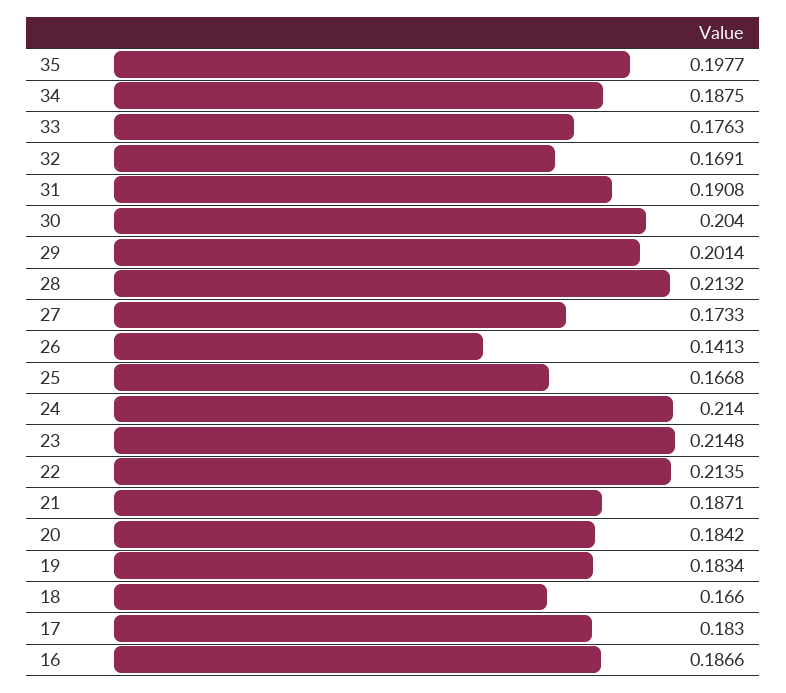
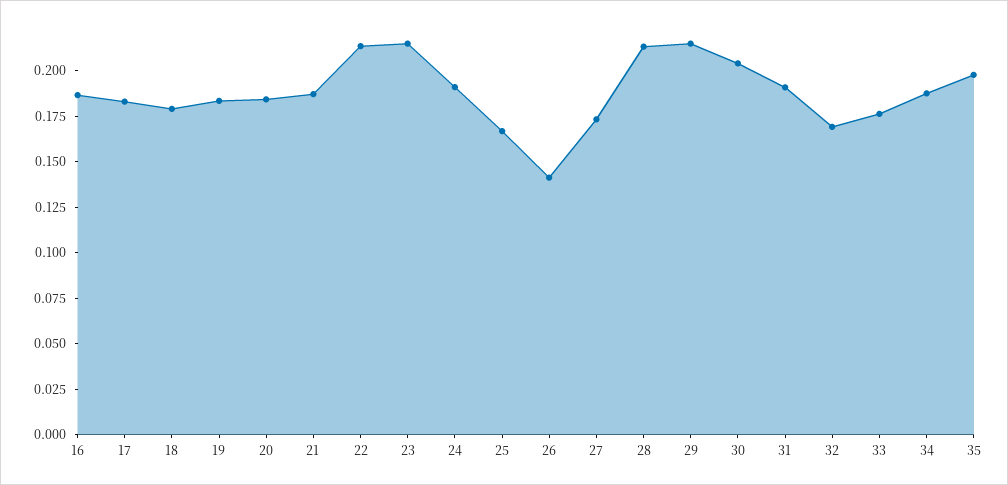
29: 0.2014 -> 0.215
24: 0.214 -> 0.19
18: 0.166 -> 0.18

